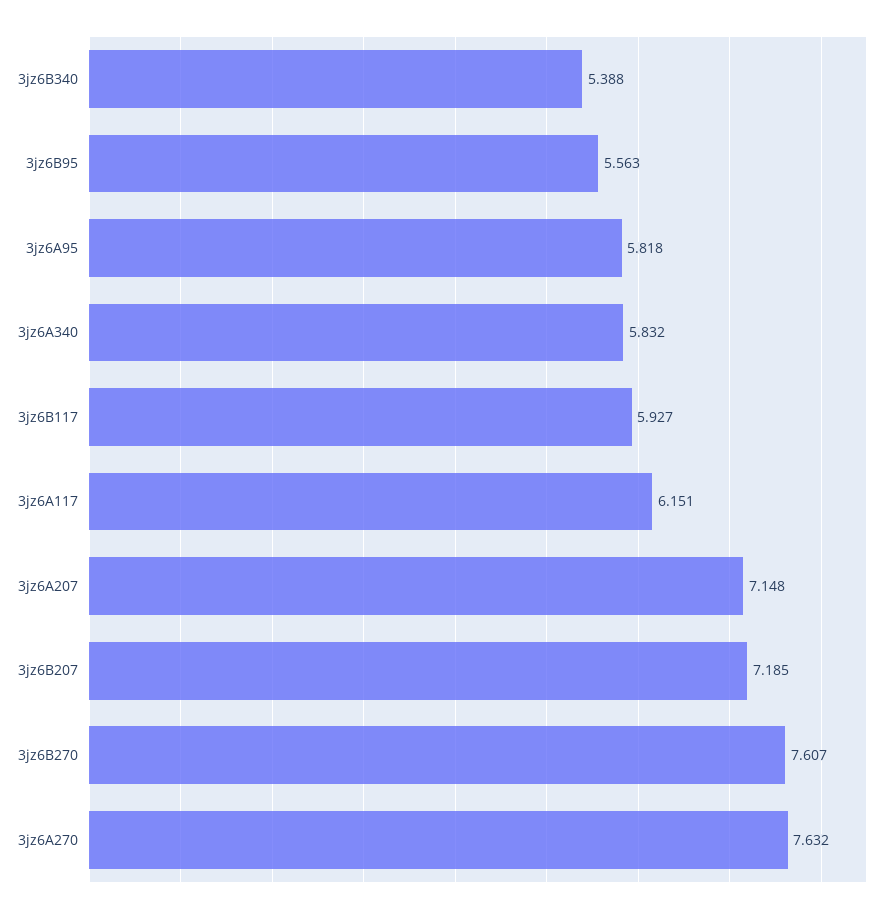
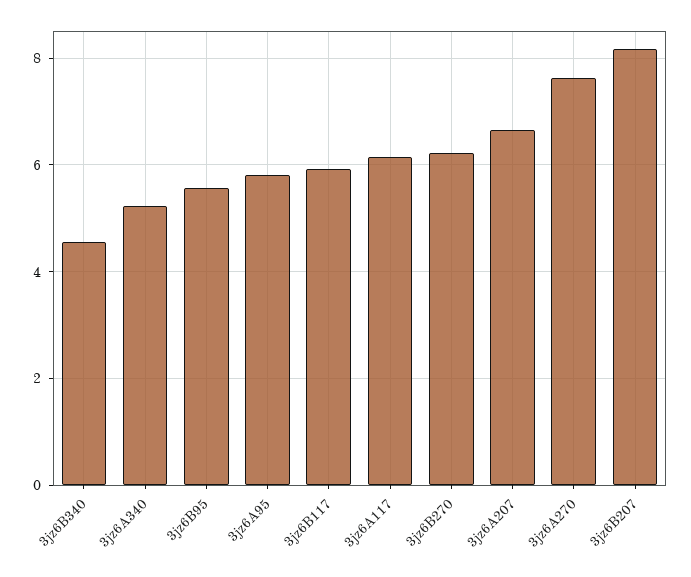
3jz6B340: 5.388 -> 4.6
3jz6A340: 5.832 -> 5.2
3jz6A207: 7.148 -> 6.6
3jz6B207: 7.185 -> 8.2
3jz6B270: 7.607 -> 6.2

